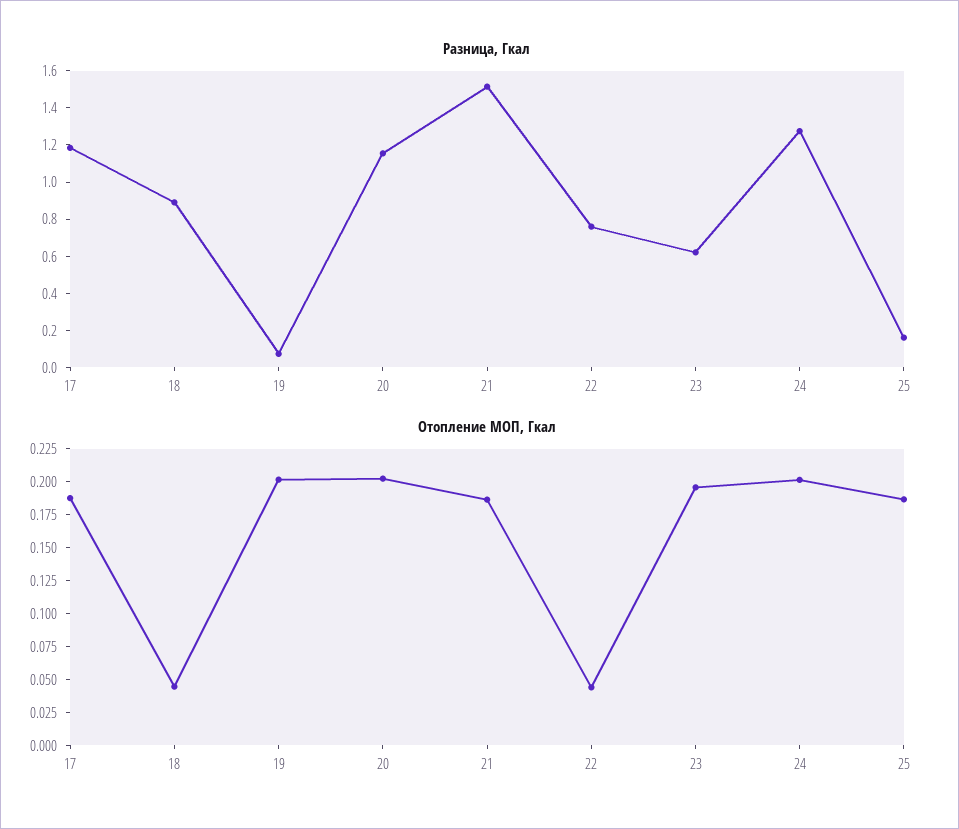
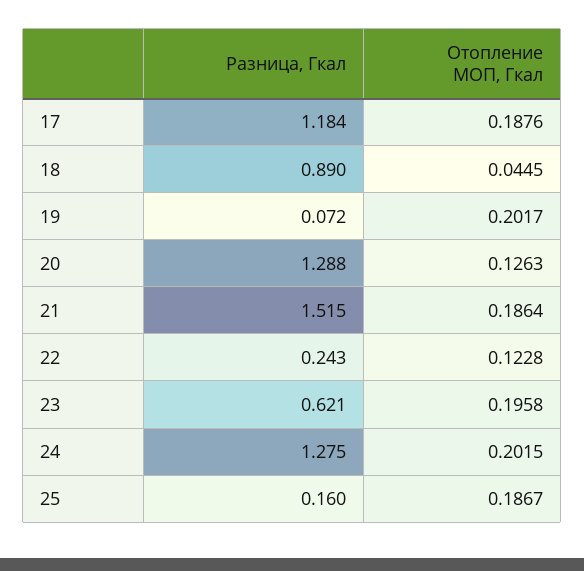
Разница, Гкал, 20: 1.15 -> 1.288
Разница, Гкал, 22: 0.75 -> 0.243
Отопление МОП, Гкал, 20: 0.2 -> 0.1263
Отопление МОП, Гкал, 22: 0.05 -> 0.1228

